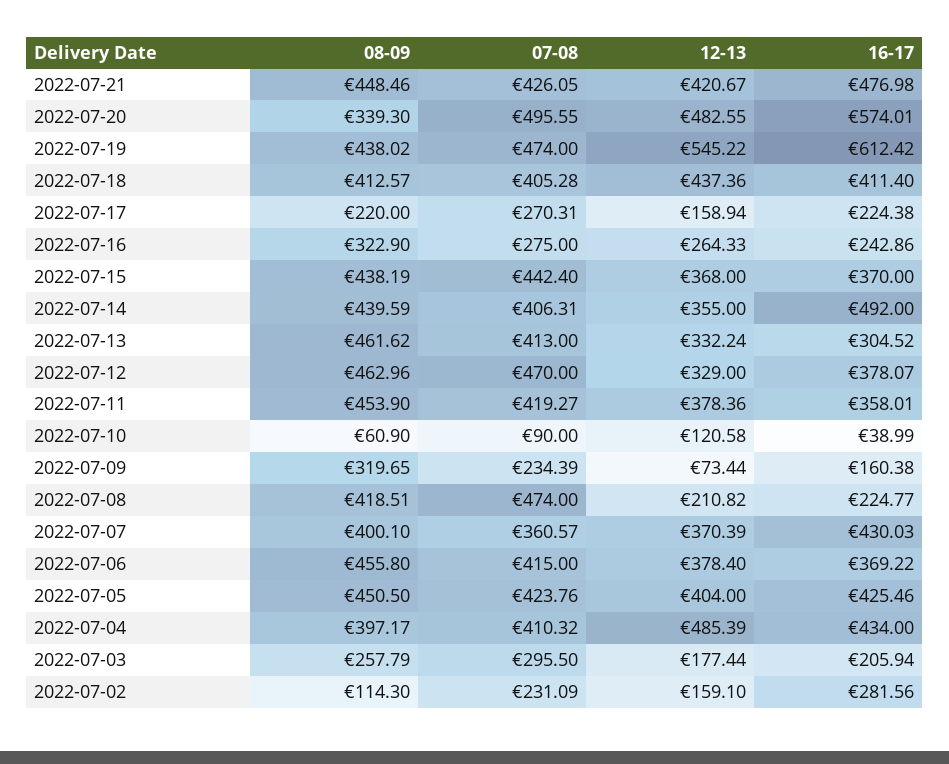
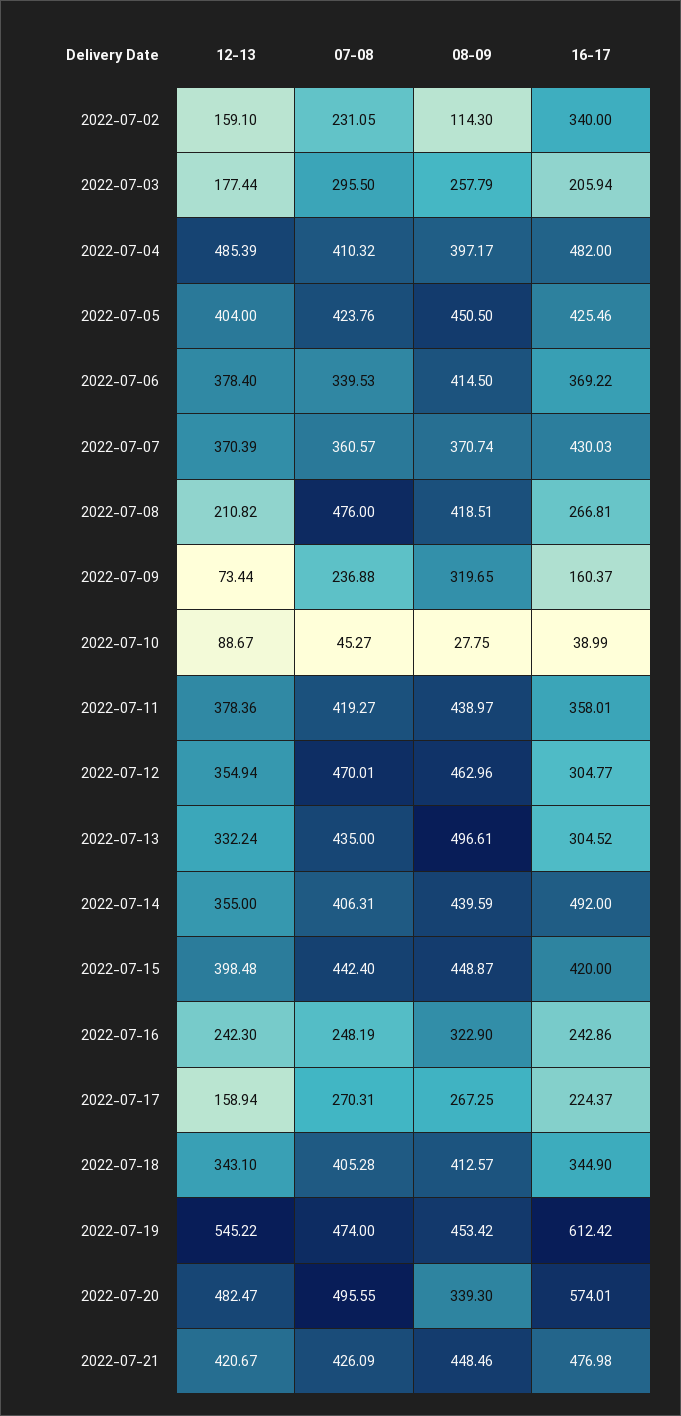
07-08, 2022-07-21: 426.05 -> 426.09
12-13, 2022-07-20: 482.55 -> 482.47
08-09, 2022-07-19: 438.02 -> 453.42
12-13, 2022-07-18: 437.36 -> 343.1
16-17, 2022-07-18: 411.4 -> 344.9
08-09, 2022-07-17: 220 -> 267.25
16-17, 2022-07-17: 224.38 -> 224.37
07-08, 2022-07-16: 275 -> 248.19
12-13, 2022-07-16: 264.33 -> 242.3
08-09, 2022-07-15: 438.19 -> 448.87
12-13, 2022-07-15: 368 -> 398.48
16-17, 2022-07-15: 370 -> 420
08-09, 2022-07-13: 461.62 -> 496.61
07-08, 2022-07-13: 413 -> 435
07-08, 2022-07-12: 470 -> 470.01
12-13, 2022-07-12: 329 -> 354.94
16-17, 2022-07-12: 378.07 -> 304.77
08-09, 2022-07-11: 453.9 -> 438.97
08-09, 2022-07-10: 60.9 -> 27.75
07-08, 2022-07-10: 90 -> 45.27
12-13, 2022-07-10: 120.58 -> 88.67
07-08, 2022-07-09: 234.39 -> 236.88
16-17, 2022-07-09: 160.38 -> 160.37
07-08, 2022-07-08: 474 -> 476
16-17, 2022-07-08: 224.77 -> 266.81
08-09, 2022-07-07: 400.1 -> 370.74
08-09, 2022-07-06: 455.8 -> 414.5
07-08, 2022-07-06: 415 -> 339.53
16-17, 2022-07-04: 434 -> 482
07-08, 2022-07-02: 231.09 -> 231.05
16-17, 2022-07-02: 281.56 -> 340

